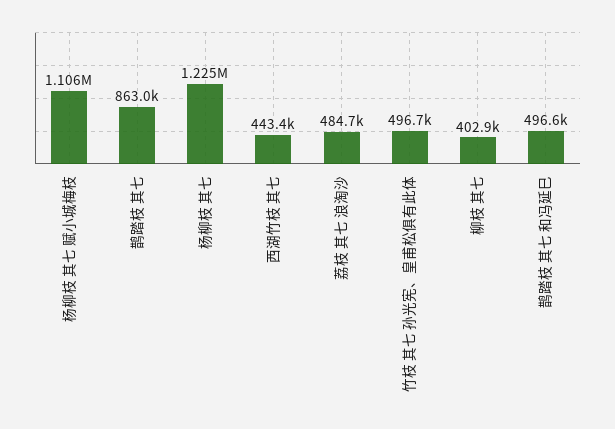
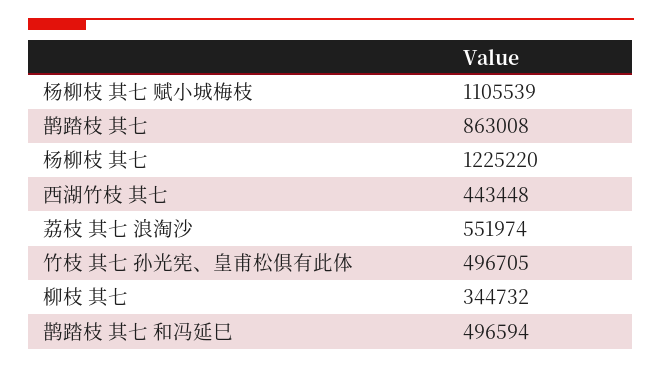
荔枝 其七 浪淘沙: 484700 -> 551974
柳枝 其七: 402900 -> 344732

